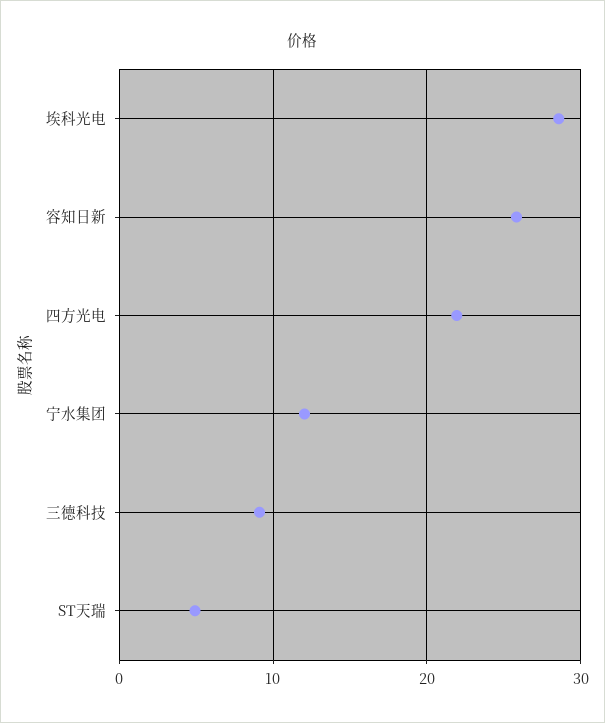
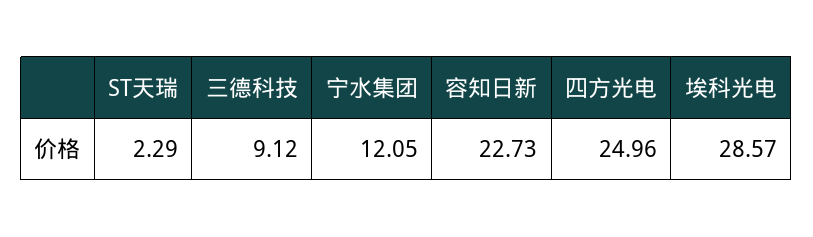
容知日新: 26 -> 22.73
四方光电: 22 -> 24.96
ST天瑞: 5 -> 2.29

